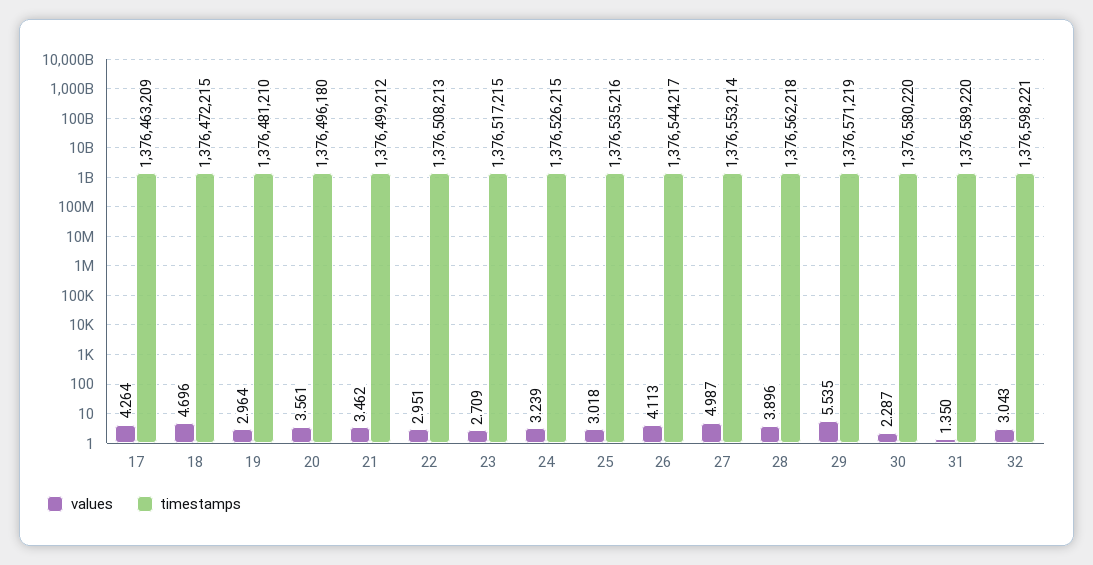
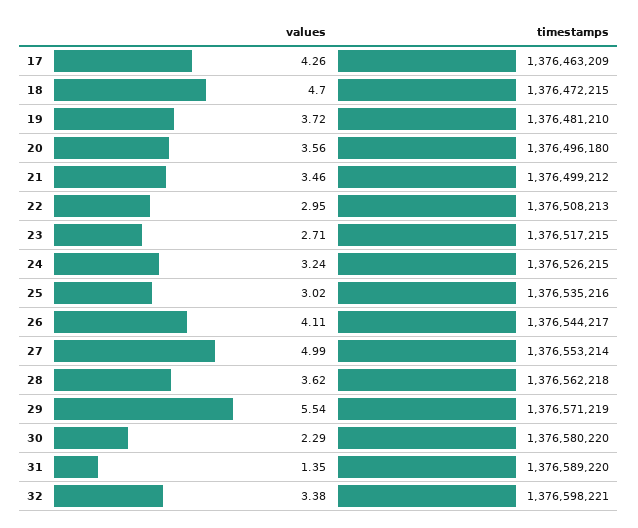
values, 19: 2.964 -> 3.72
values, 28: 3.896 -> 3.62
values, 32: 3.043 -> 3.38

